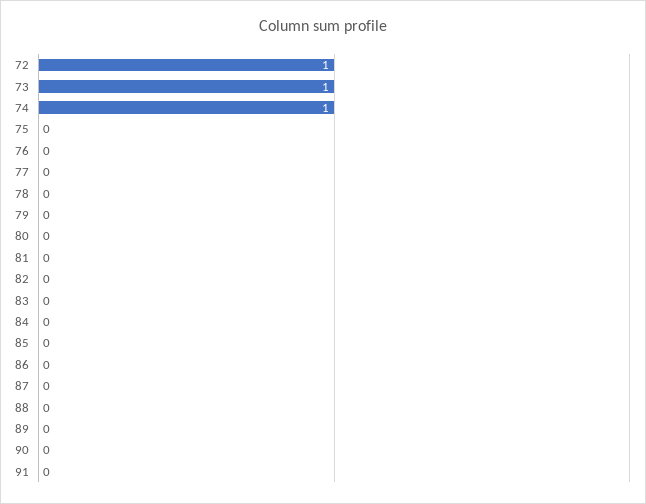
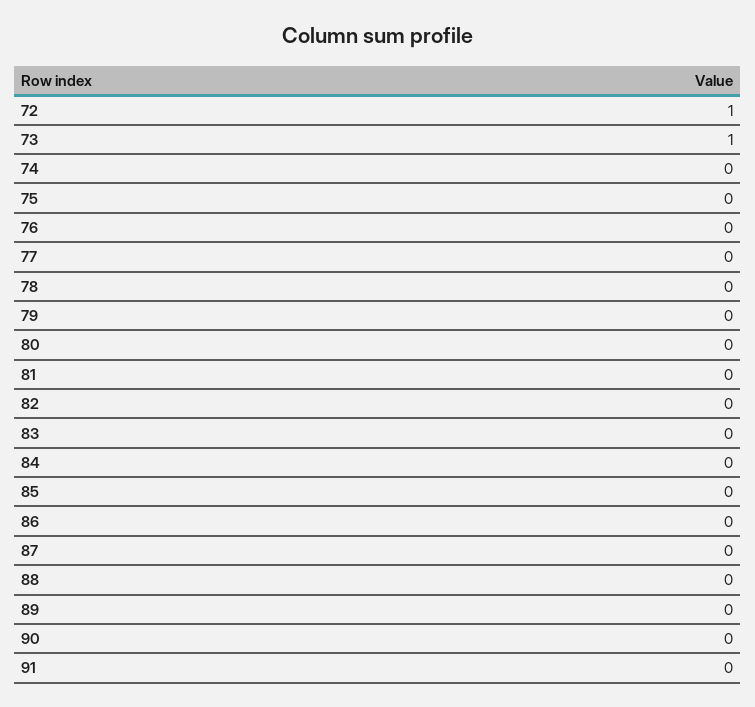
74: 1 -> 0

